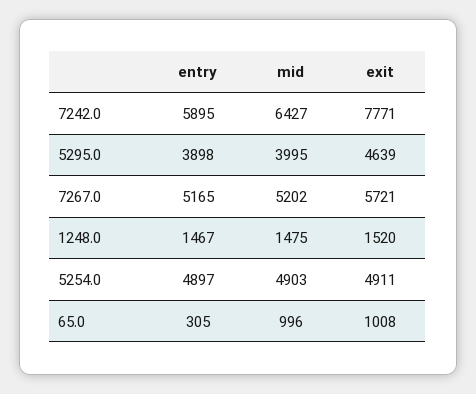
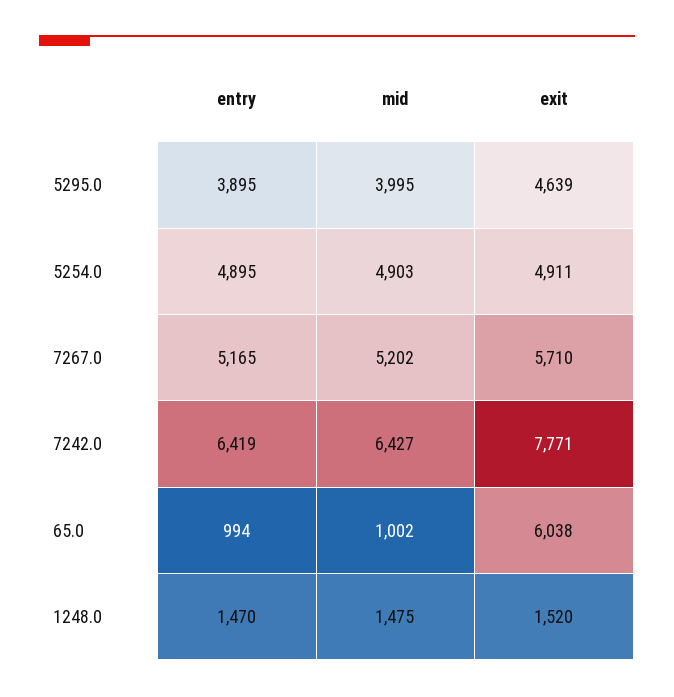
entry, 7242.0: 5895 -> 6419
entry, 5295.0: 3898 -> 3895
exit, 7267.0: 5721 -> 5710
entry, 1248.0: 1467 -> 1470
entry, 5254.0: 4897 -> 4895
entry, 65.0: 305 -> 994
mid, 65.0: 996 -> 1002
exit, 65.0: 1008 -> 6038

